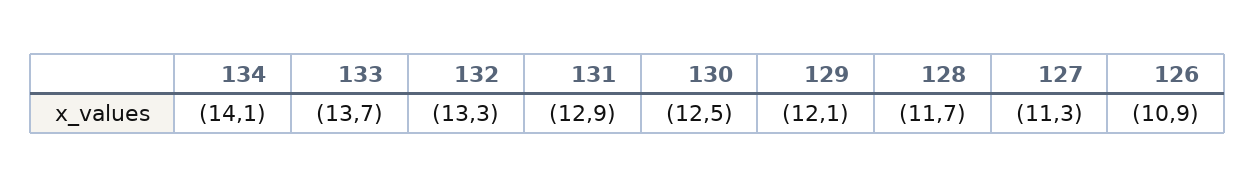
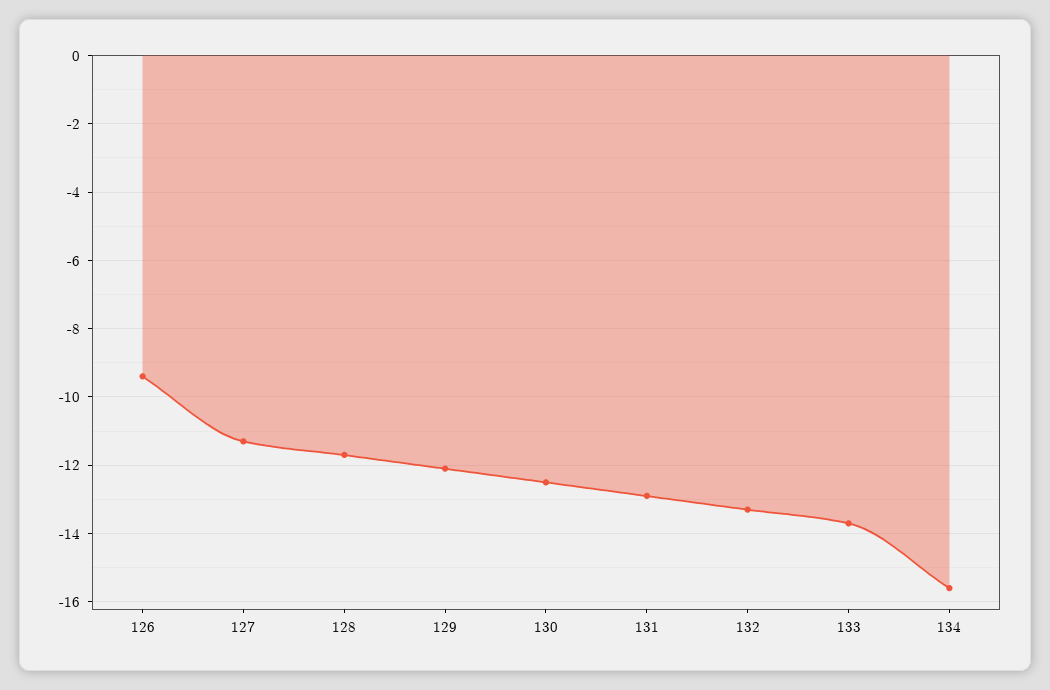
134: -14.1 -> -15.5
126: -10.9 -> -9.5

